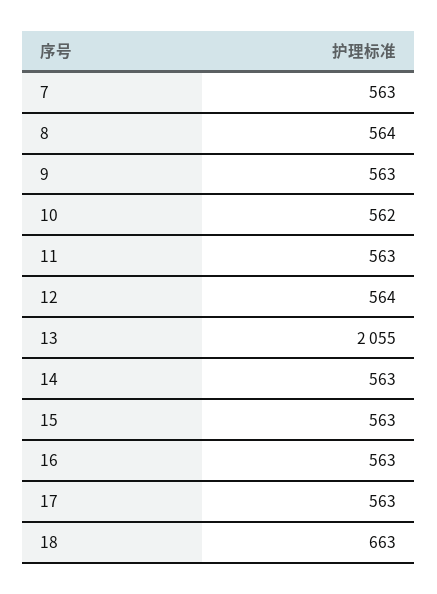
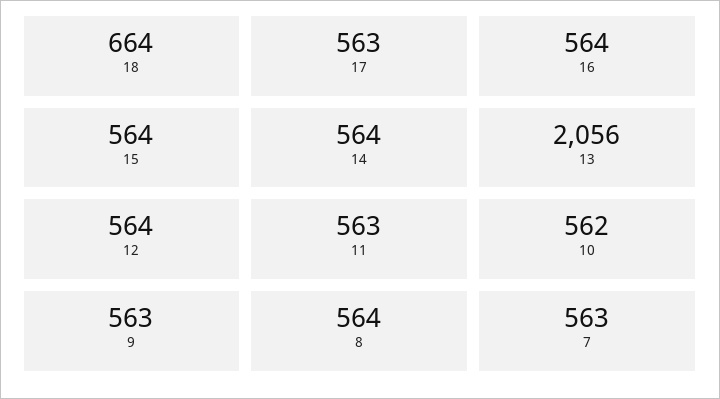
13: 2055 -> 2056
14: 563 -> 564
15: 563 -> 564
16: 563 -> 564
18: 663 -> 664

